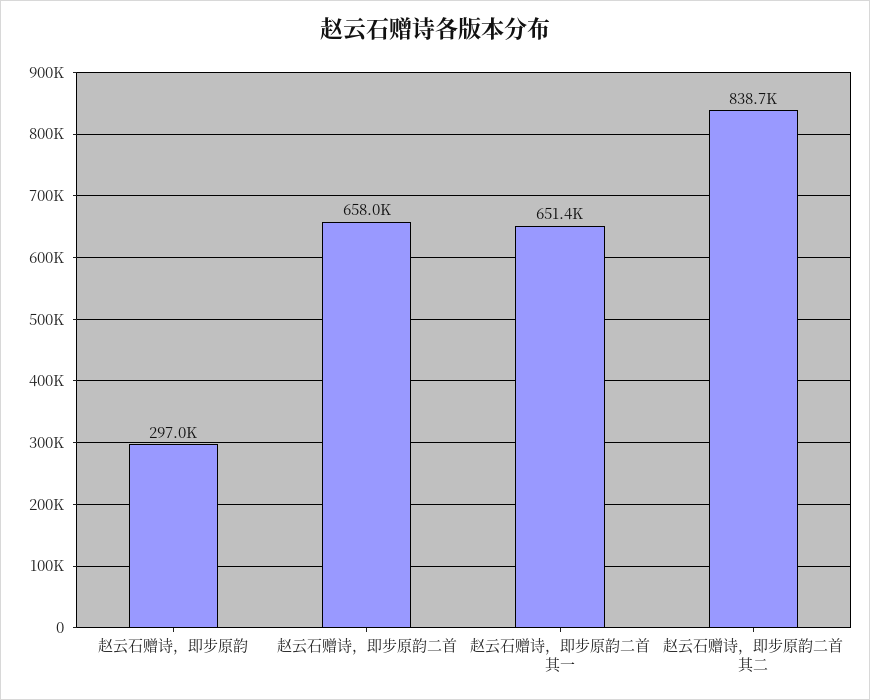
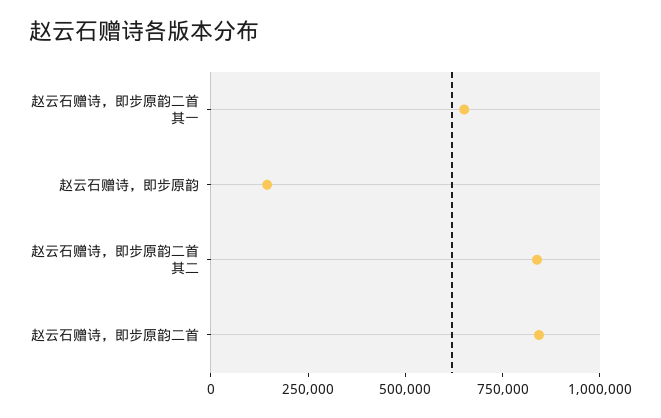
赵云石赠诗，即步原韵: 297000 -> 150000
赵云石赠诗，即步原韵二首: 658000 -> 850000

